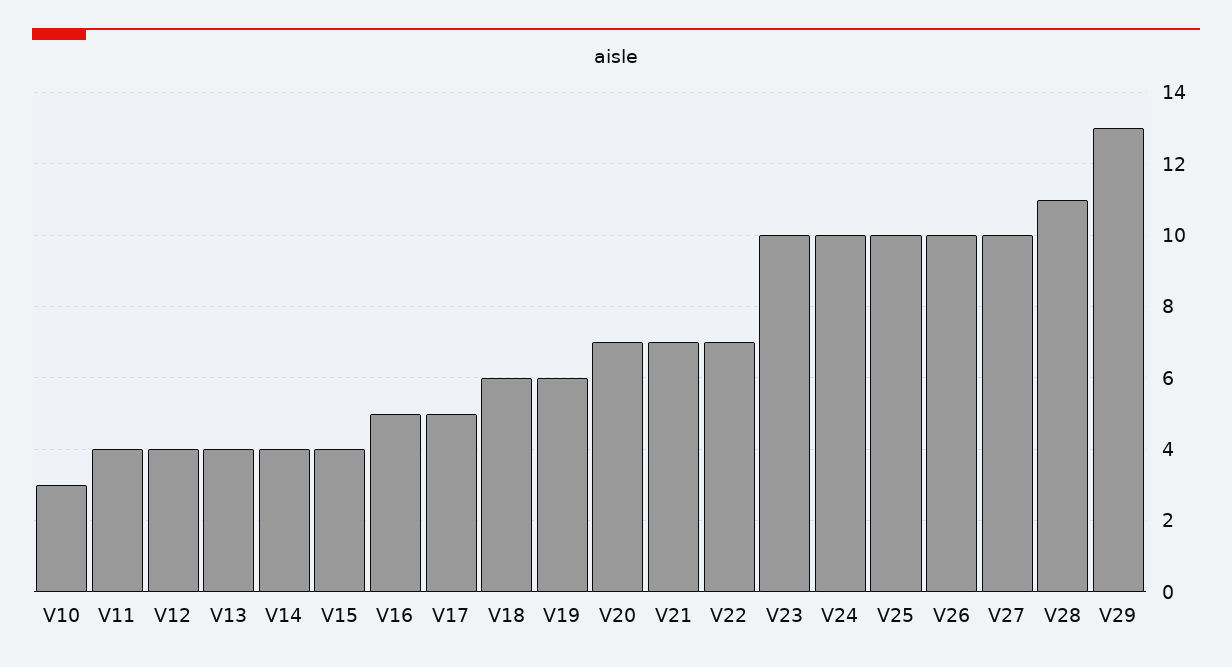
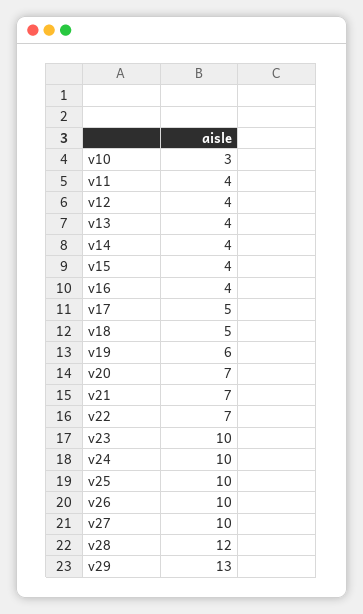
V16: 5 -> 4
V18: 6 -> 5
V28: 11 -> 12

